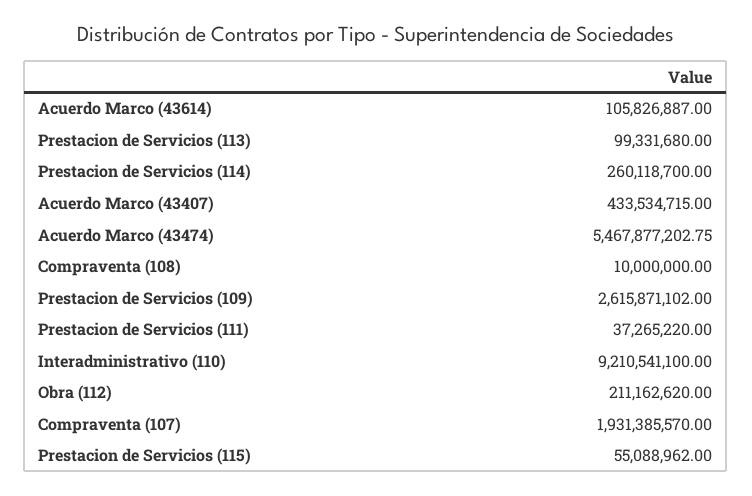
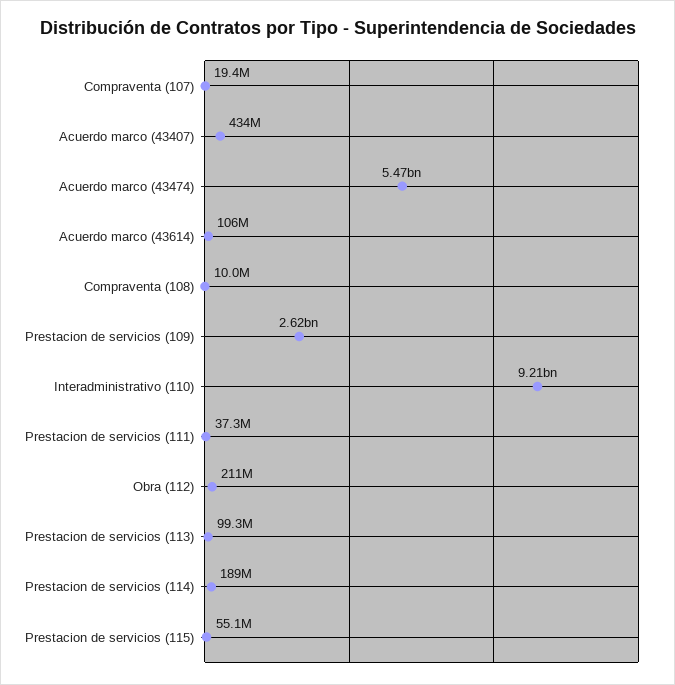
Prestacion de Servicios (114): 260118700 -> 189000000
Compraventa (107): 1931385570 -> 19400000

